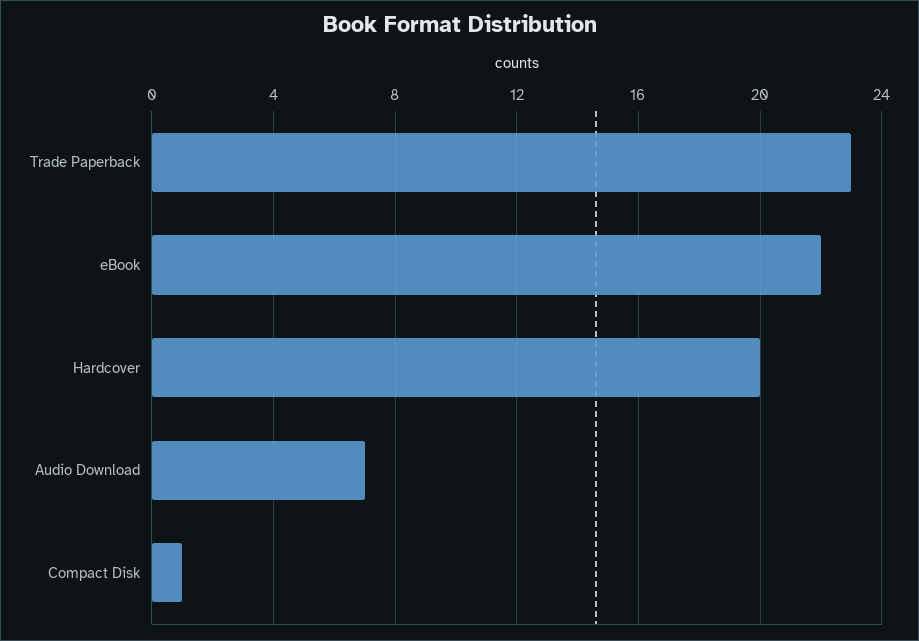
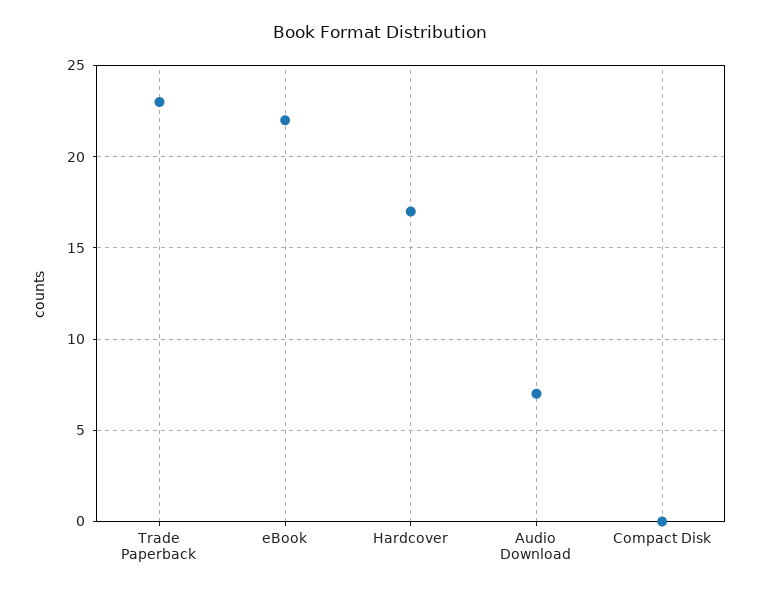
Hardcover: 20 -> 17
Compact Disk: 1 -> 0

